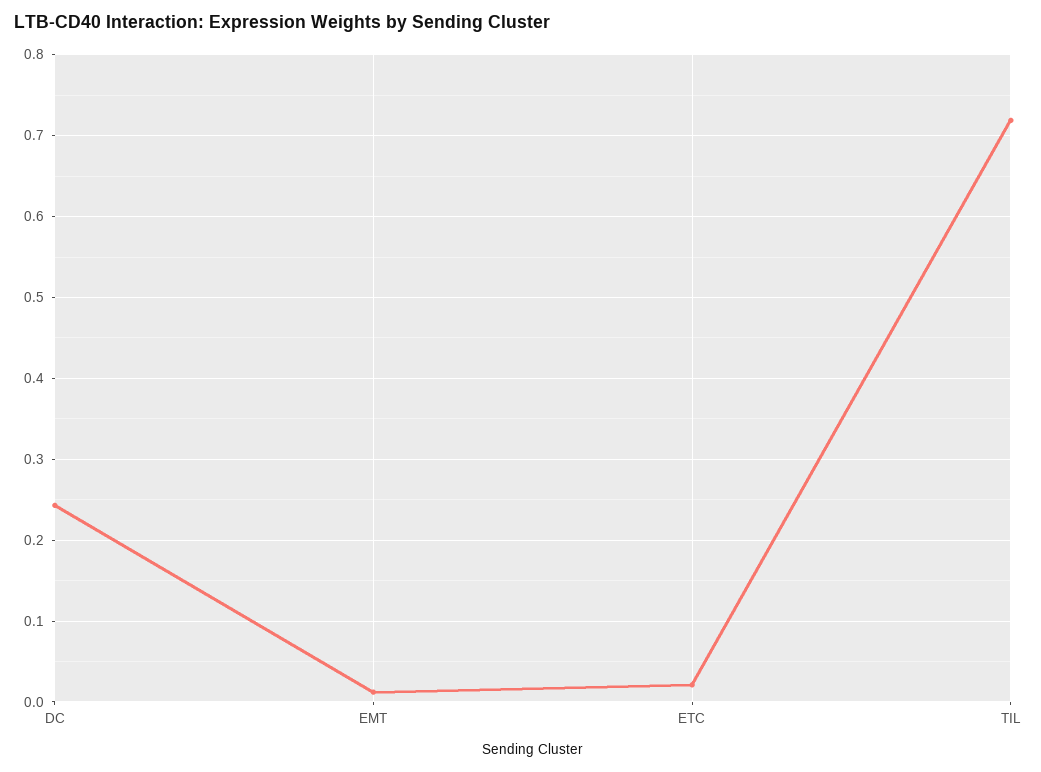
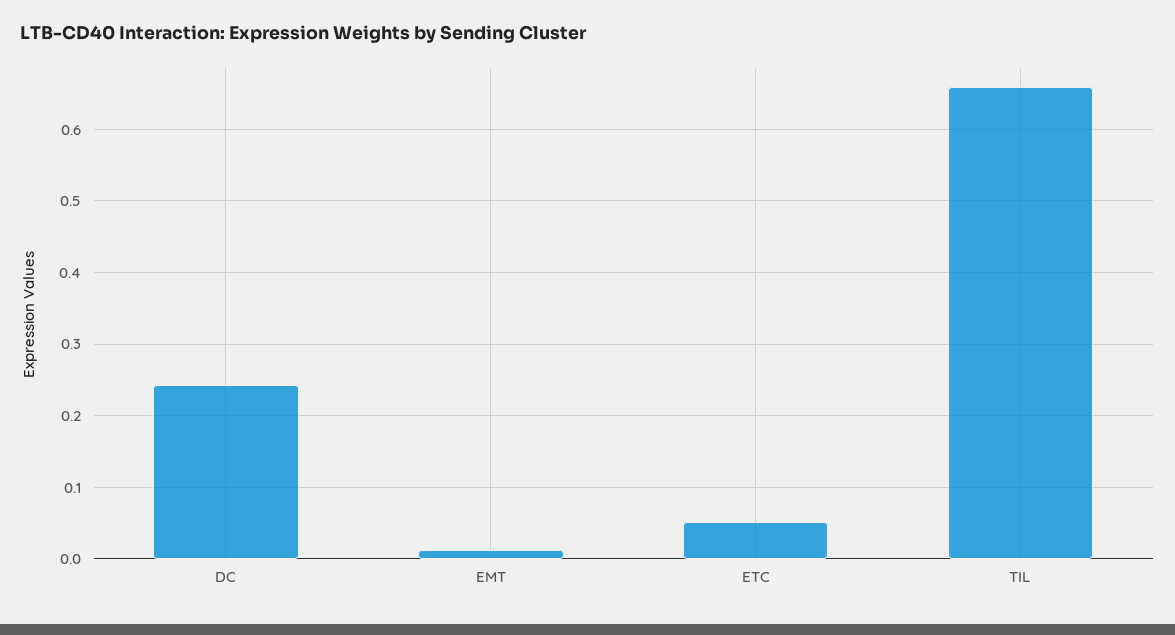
ETC: 0.02 -> 0.05
TIL: 0.72 -> 0.66

